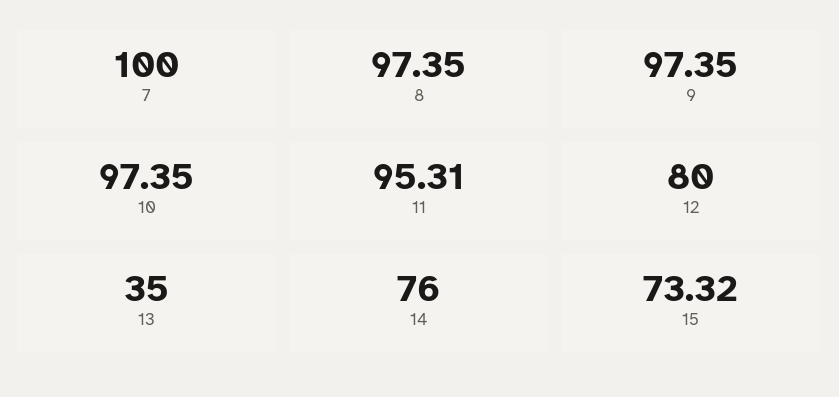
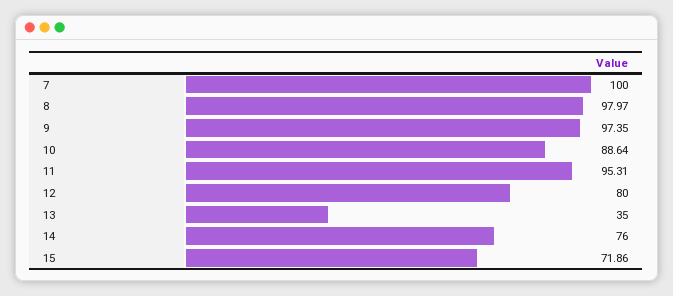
8: 97.35 -> 97.97
10: 97.35 -> 88.64
15: 73.32 -> 71.86

